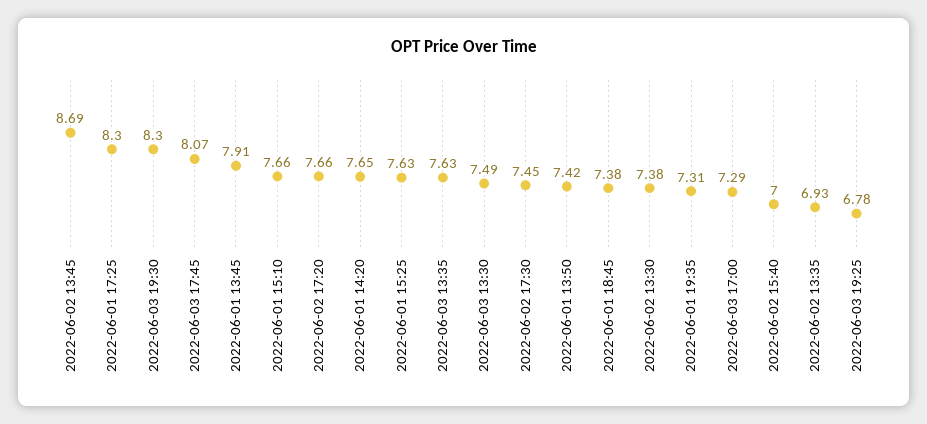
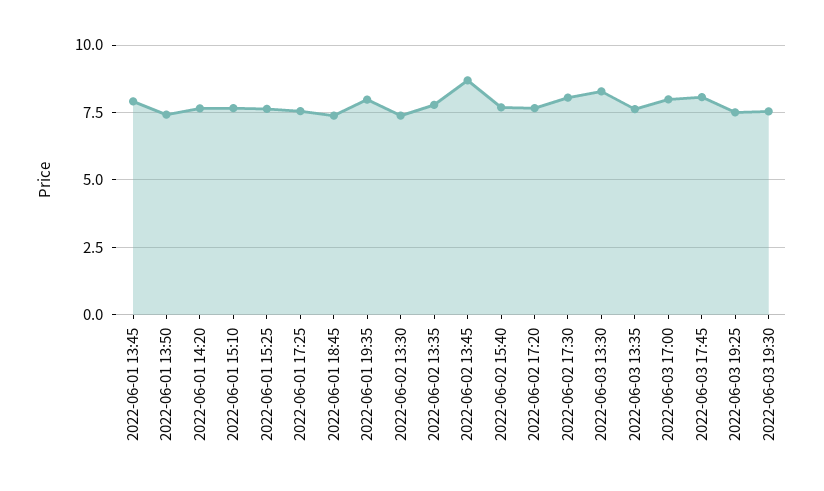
2022-06-01 17:25: 8.3 -> 7.5
2022-06-03 19:30: 8.3 -> 7.5
2022-06-03 13:30: 7.49 -> 8.25
2022-06-02 17:30: 7.45 -> 8
2022-06-01 19:35: 7.31 -> 8
2022-06-03 17:00: 7.29 -> 8
2022-06-02 15:40: 7 -> 7.75
2022-06-02 13:35: 6.93 -> 7.75
2022-06-03 19:25: 6.78 -> 7.5

